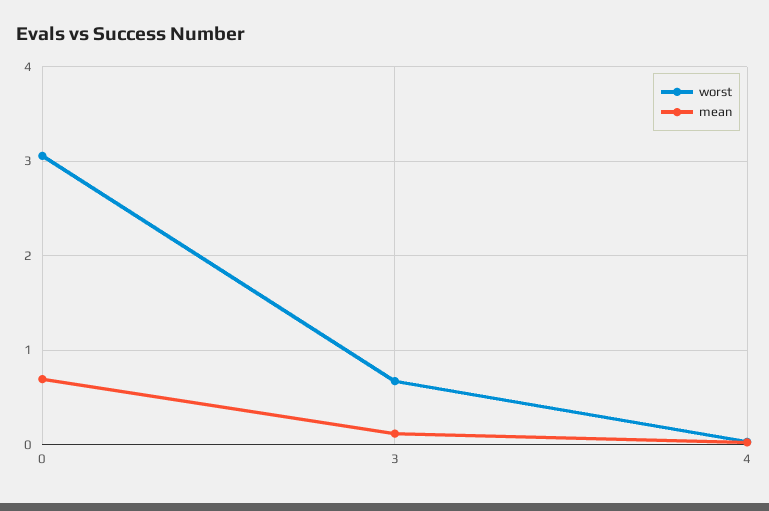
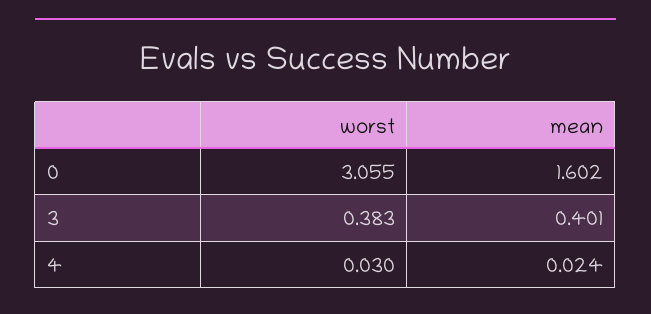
mean, 0: 0.7 -> 1.602
worst, 3: 0.7 -> 0.383
mean, 3: 0.1 -> 0.401

